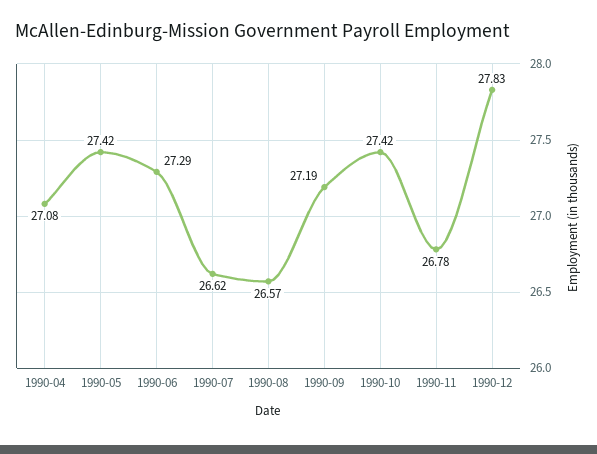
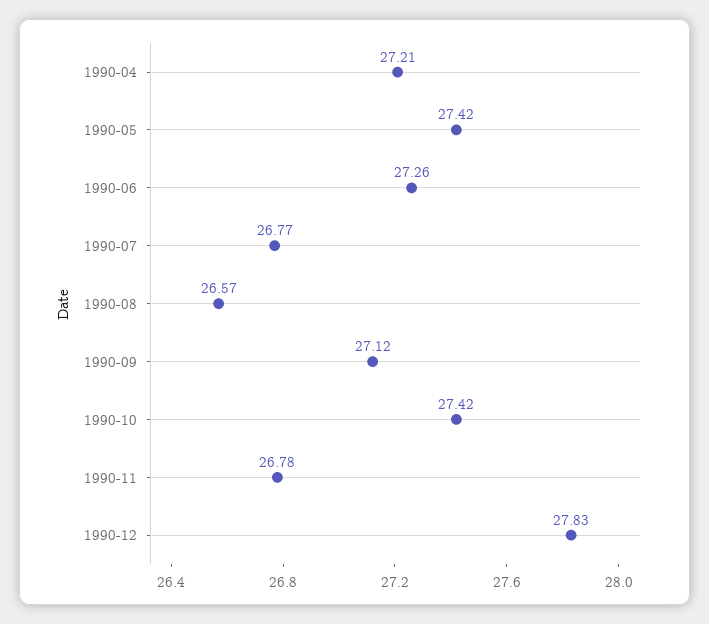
1990-04: 27.08 -> 27.21
1990-06: 27.29 -> 27.26
1990-07: 26.62 -> 26.77
1990-09: 27.19 -> 27.12

